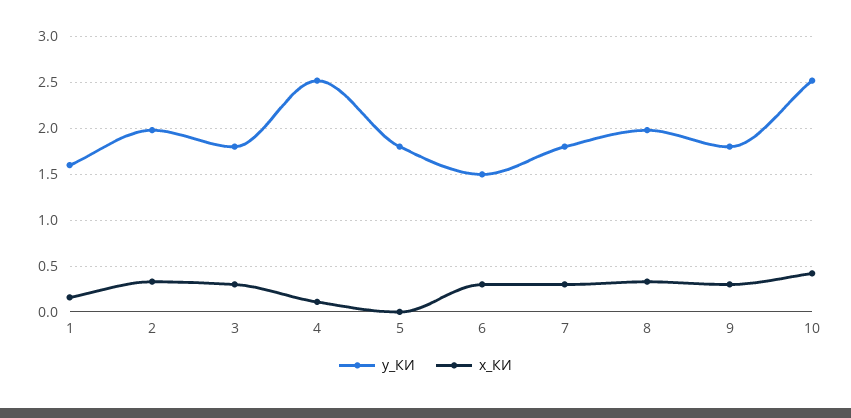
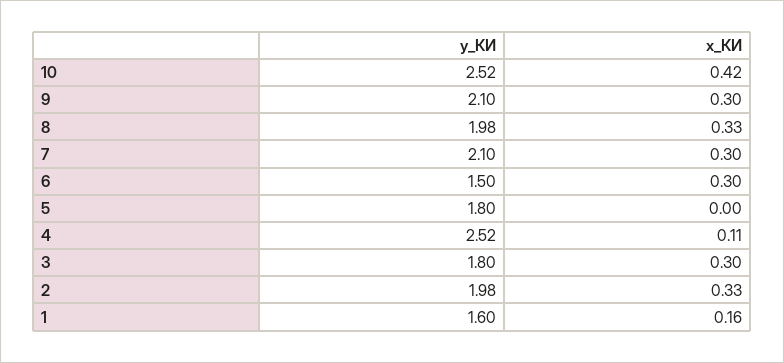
y_КИ, 7: 1.8 -> 2.1
y_КИ, 9: 1.8 -> 2.1

